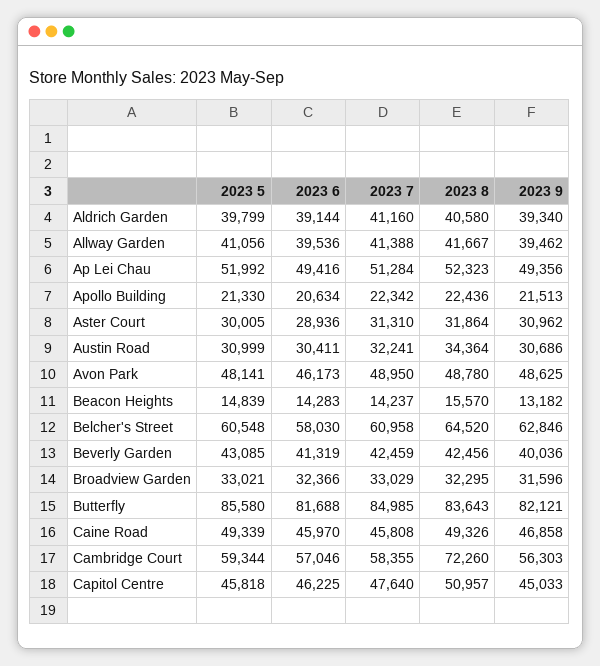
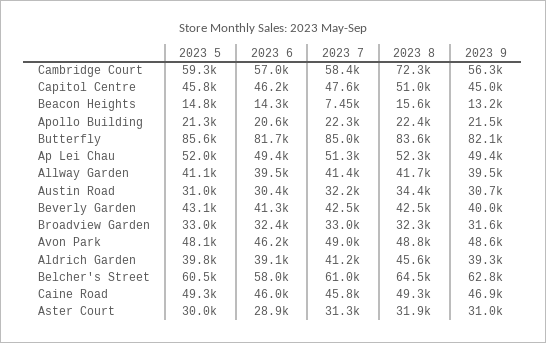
2023 8, Aldrich Garden: 40580 -> 45600
2023 7, Beacon Heights: 14237 -> 7450

